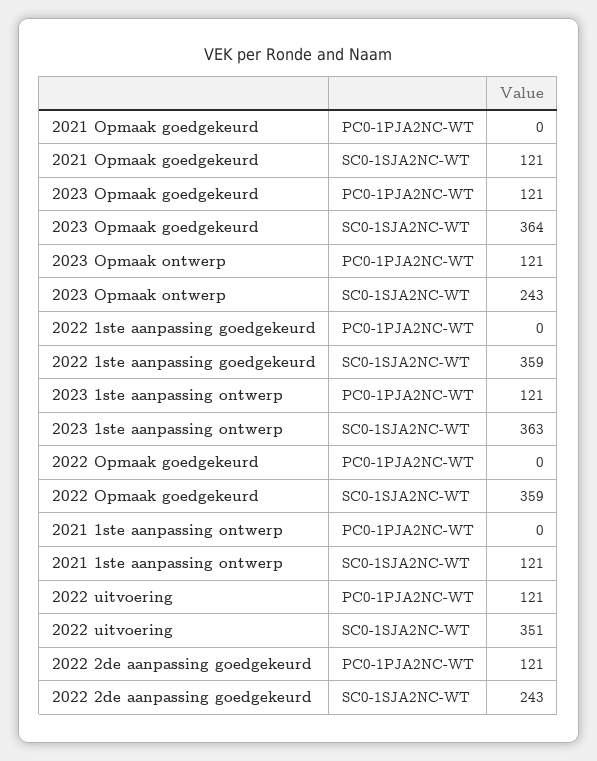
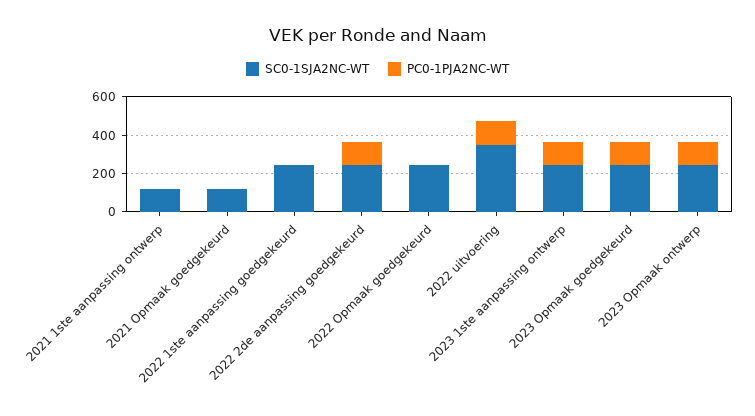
SC0-1SJA2NC-WT, 2023 Opmaak goedgekeurd: 364 -> 250
SC0-1SJA2NC-WT, 2022 1ste aanpassing goedgekeurd: 359 -> 250
SC0-1SJA2NC-WT, 2023 1ste aanpassing ontwerp: 363 -> 250
SC0-1SJA2NC-WT, 2022 Opmaak goedgekeurd: 359 -> 250

